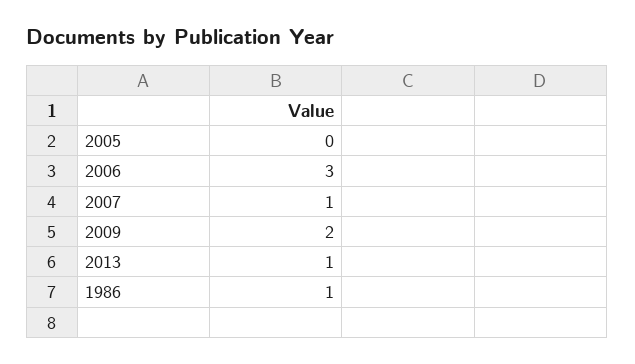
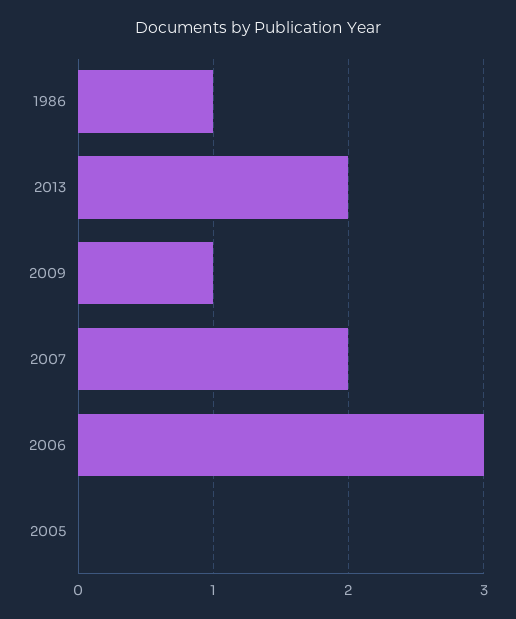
2007: 1 -> 2
2009: 2 -> 1
2013: 1 -> 2

